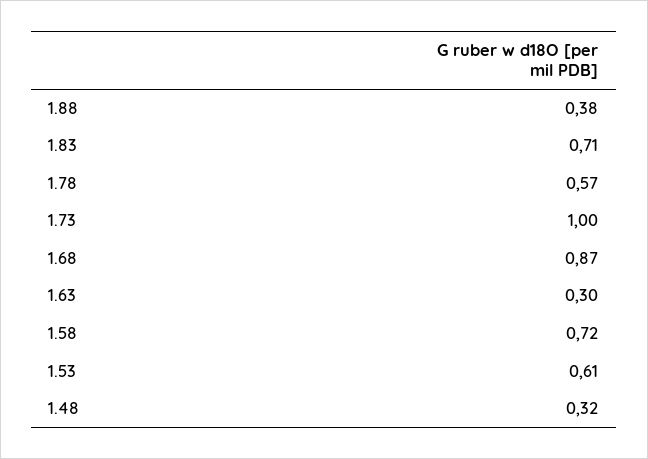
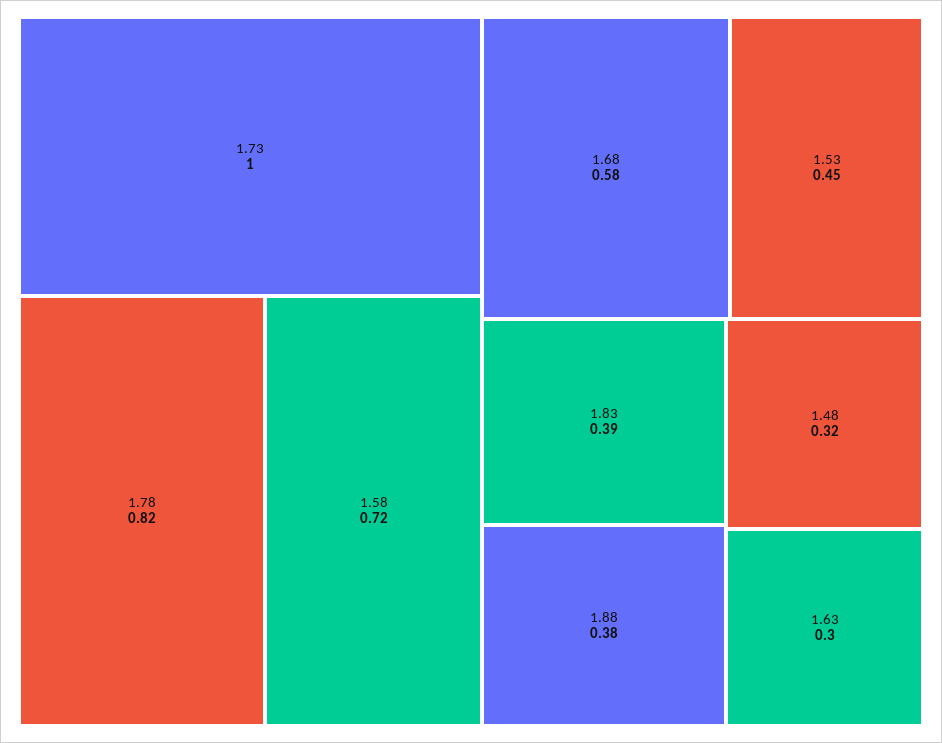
1.83: 0.71 -> 0.39
1.78: 0.57 -> 0.82
1.68: 0.87 -> 0.58
1.53: 0.61 -> 0.45

